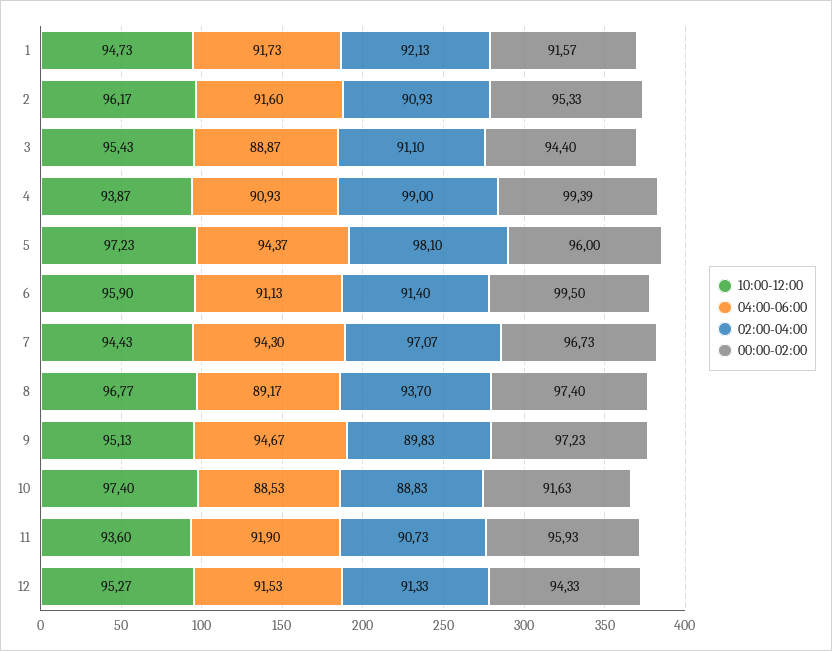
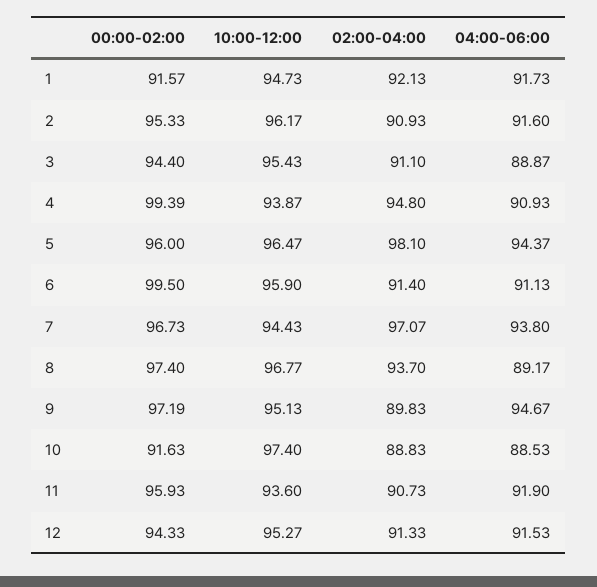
02:00-04:00, 4: 99 -> 94.8
10:00-12:00, 5: 97.23 -> 96.47
04:00-06:00, 7: 94.3 -> 93.8
00:00-02:00, 9: 97.23 -> 97.19

